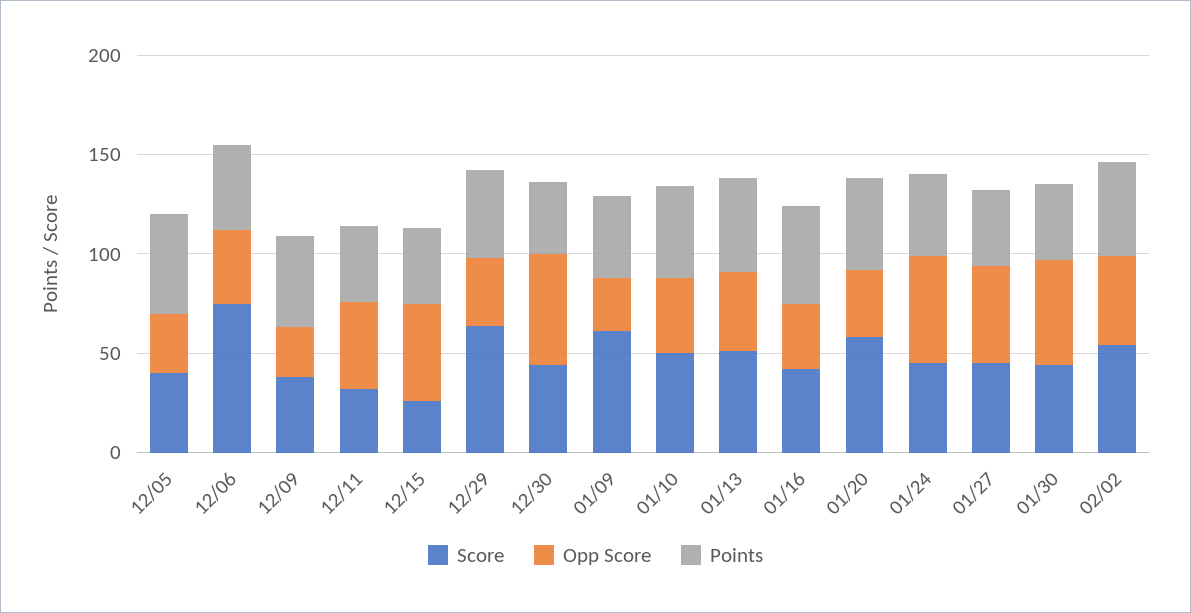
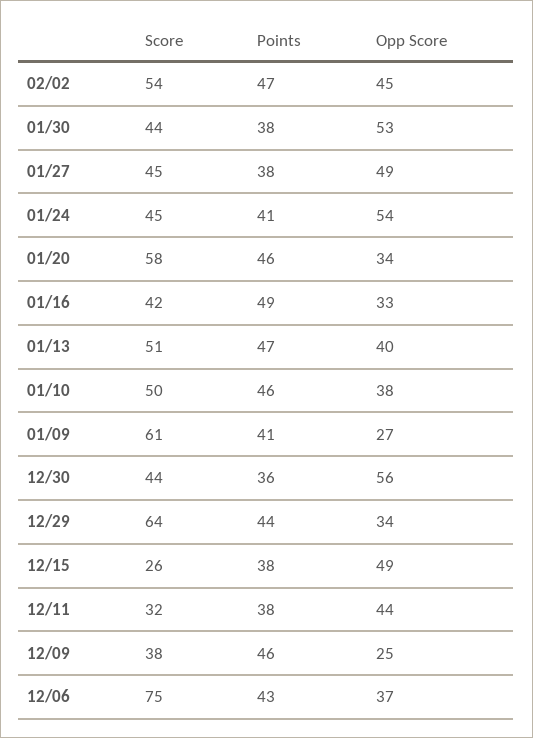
Score, 12/05: 40 -> none
Opp Score, 12/05: 30 -> none
Points, 12/05: 50 -> none

